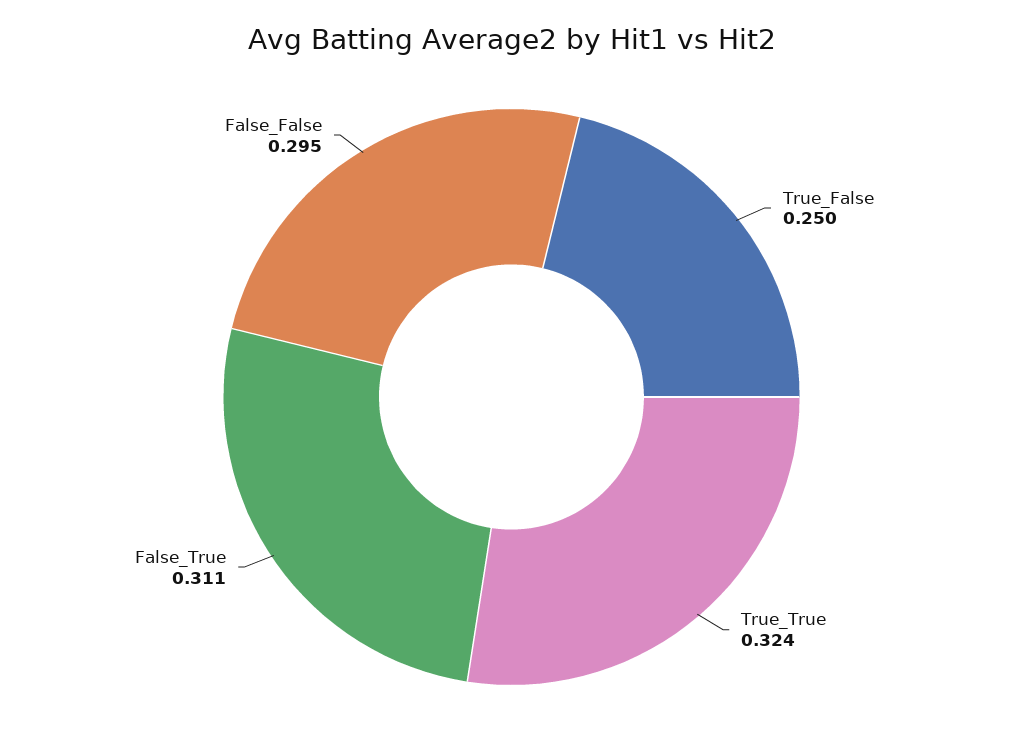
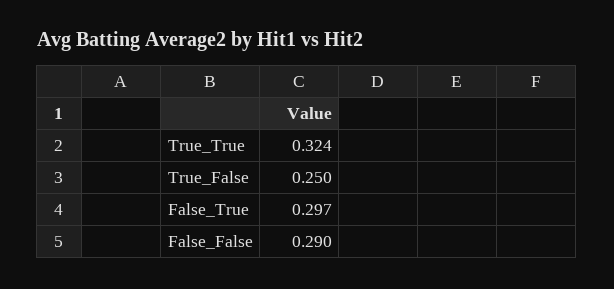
False_True: 0.311 -> 0.297
False_False: 0.295 -> 0.29

